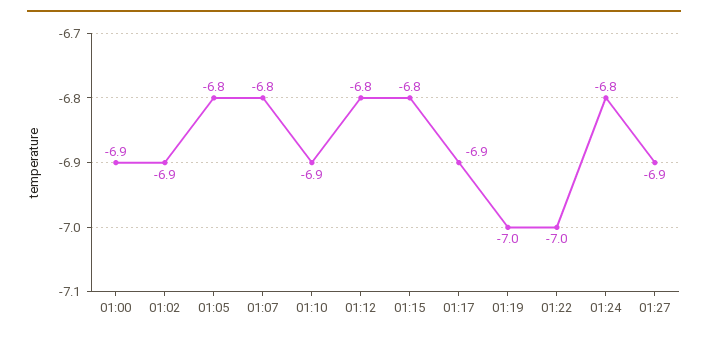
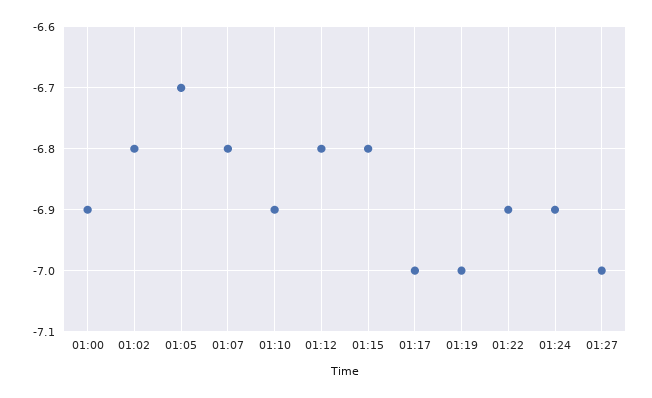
01:02: -6.9 -> -6.8
01:05: -6.8 -> -6.7
01:17: -6.9 -> -7
01:22: -7 -> -6.9
01:24: -6.8 -> -6.9
01:27: -6.9 -> -7

